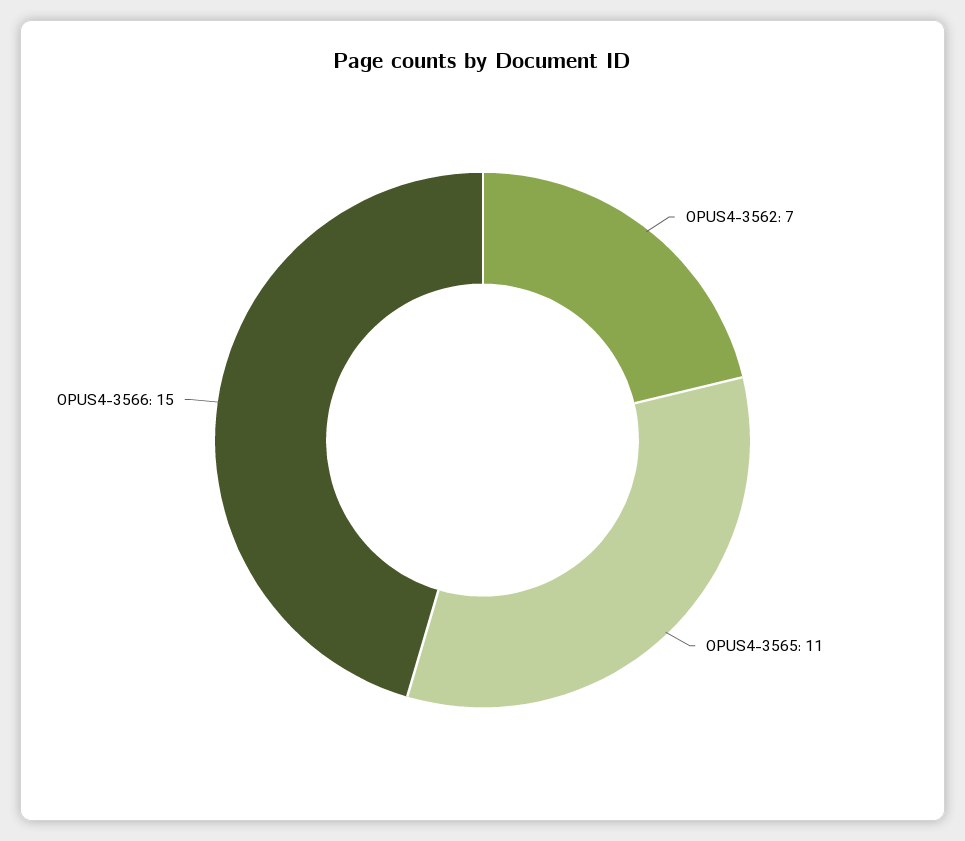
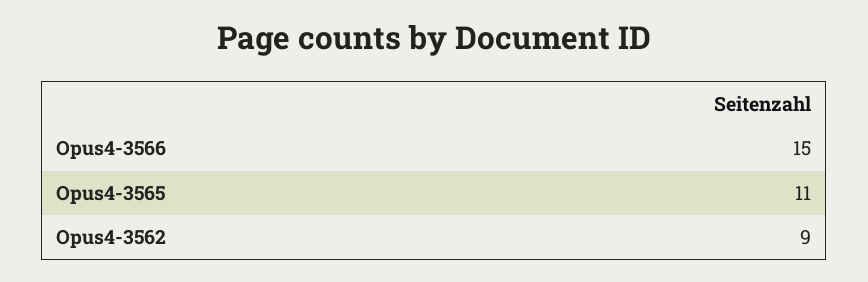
OPUS4-3562: 7 -> 9

